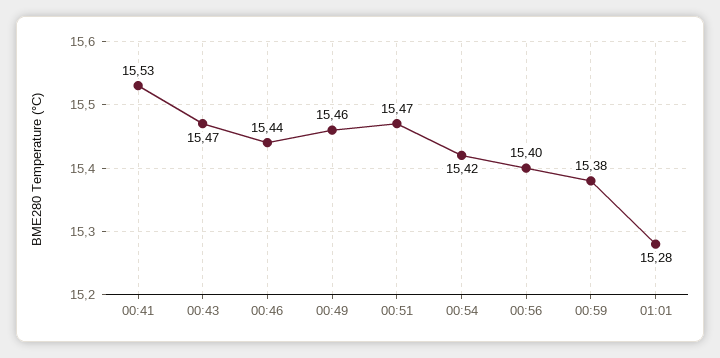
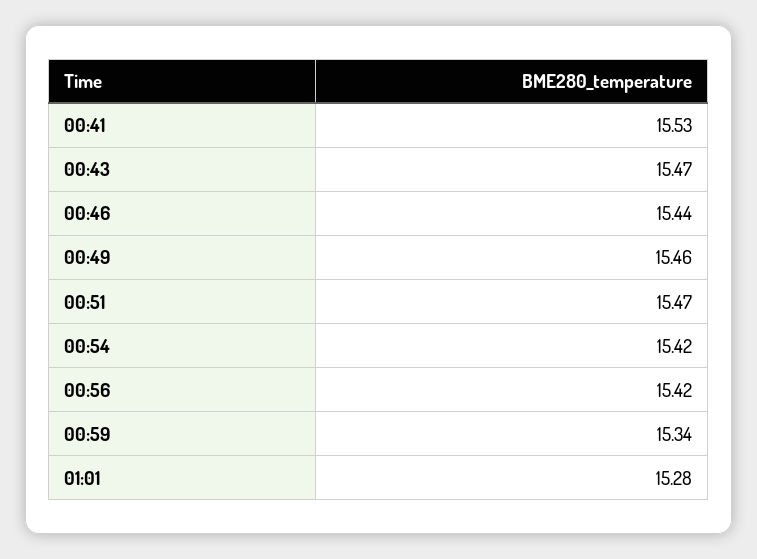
00:56: 15.4 -> 15.42
00:59: 15.38 -> 15.34

